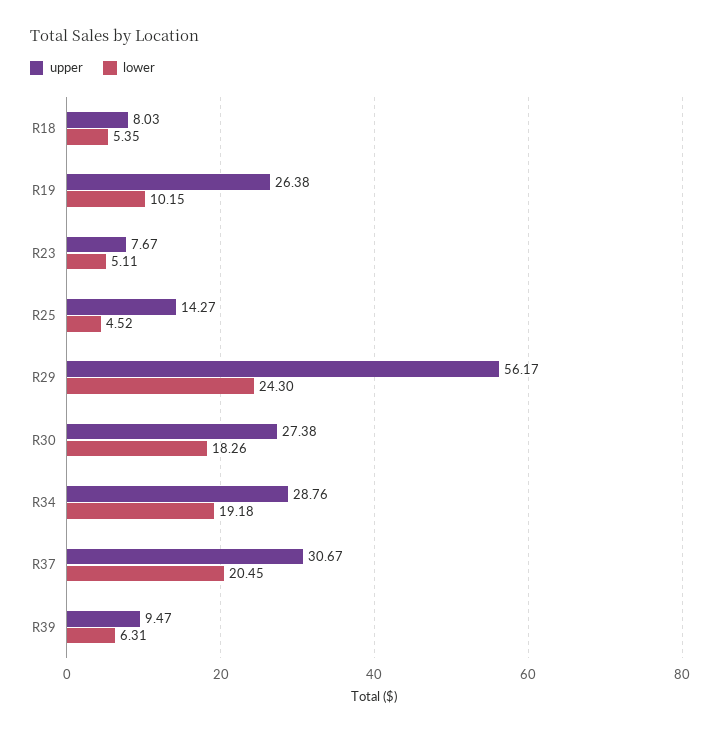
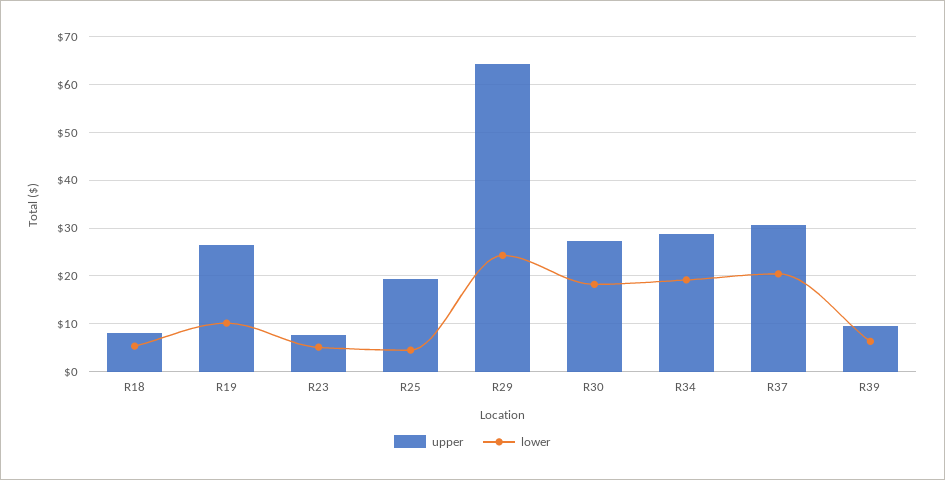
upper, R25: 14.27 -> 20
upper, R29: 56.17 -> 64

